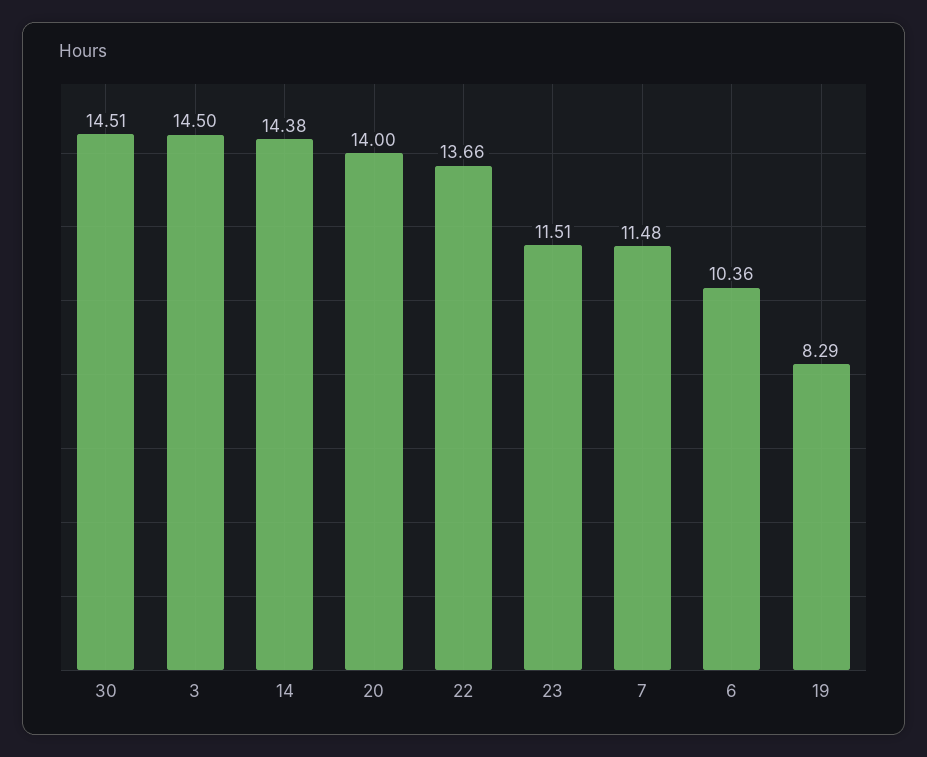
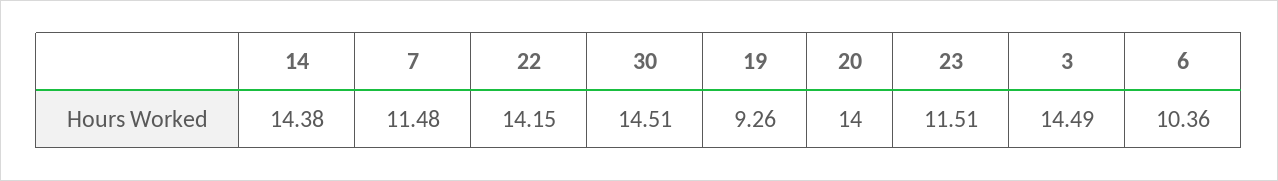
3: 14.5 -> 14.49
22: 13.66 -> 14.15
19: 8.29 -> 9.26

